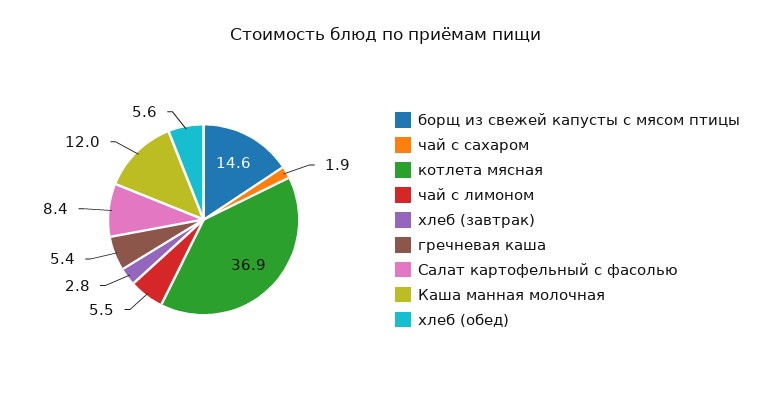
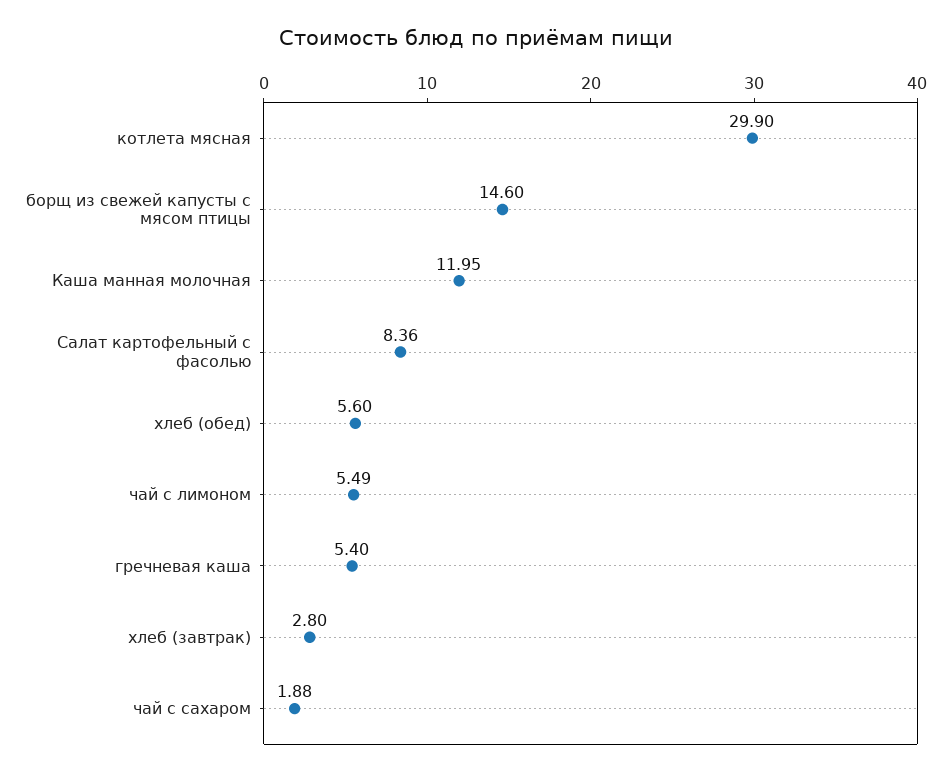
котлета мясная: 36.9 -> 29.9

